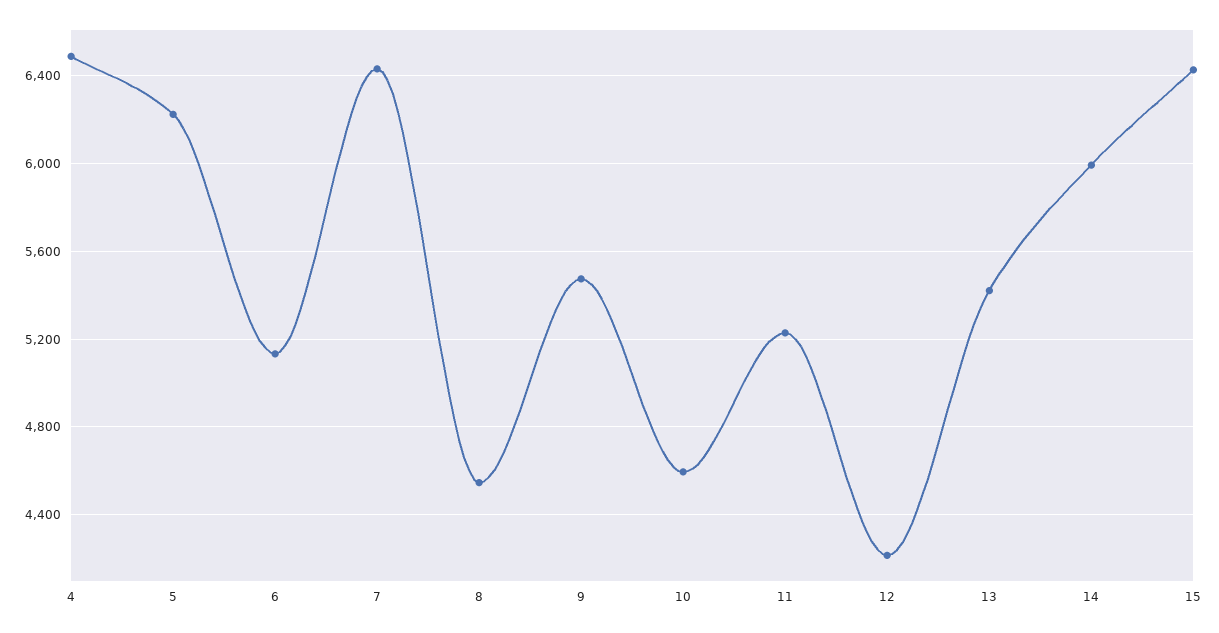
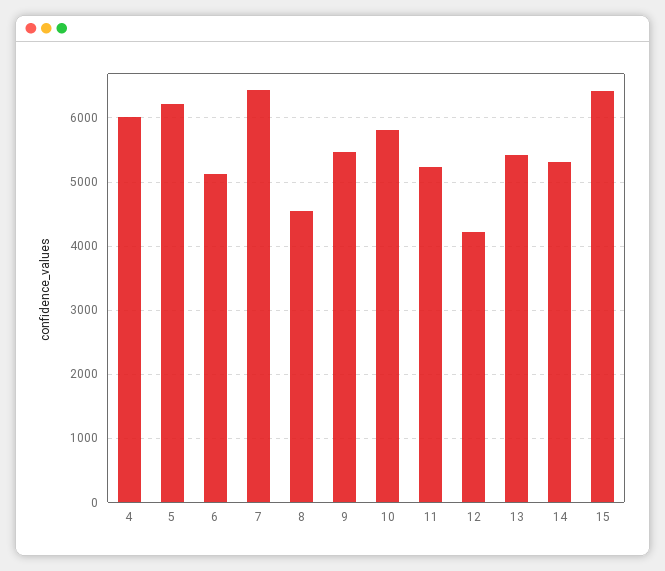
4: 6500 -> 6000
10: 4600 -> 5800
14: 6000 -> 5300

